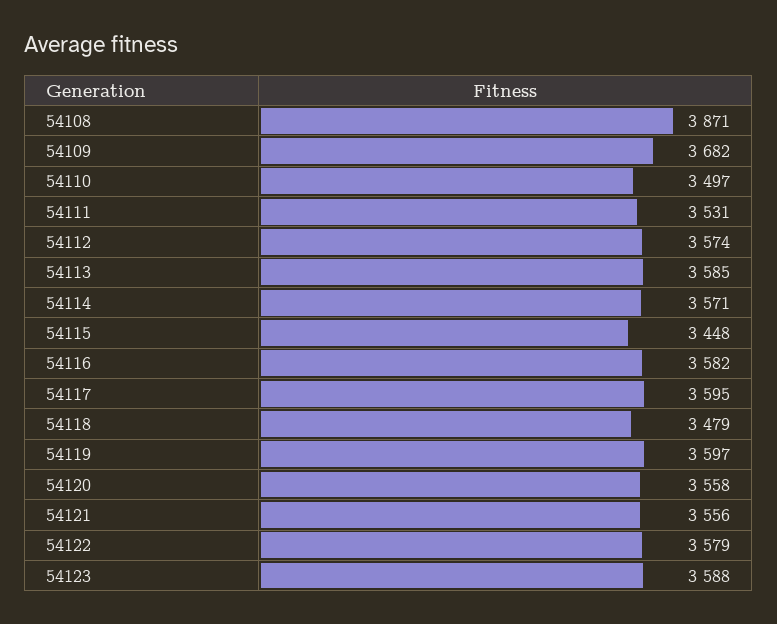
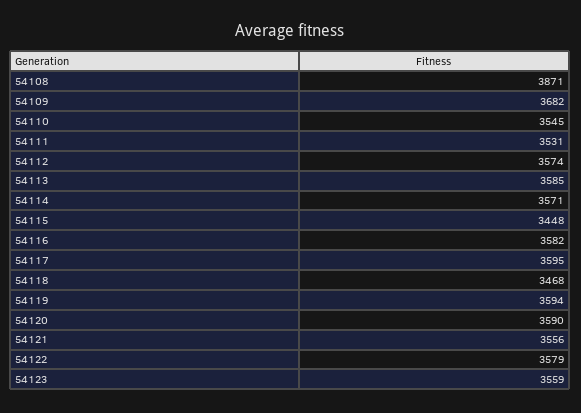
54110: 3497 -> 3545
54118: 3479 -> 3468
54119: 3597 -> 3594
54120: 3558 -> 3590
54123: 3588 -> 3559

